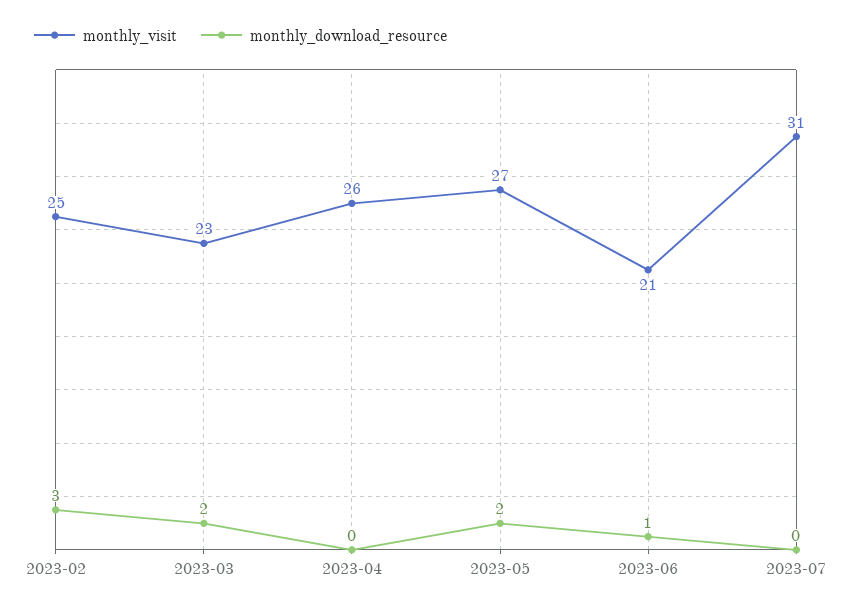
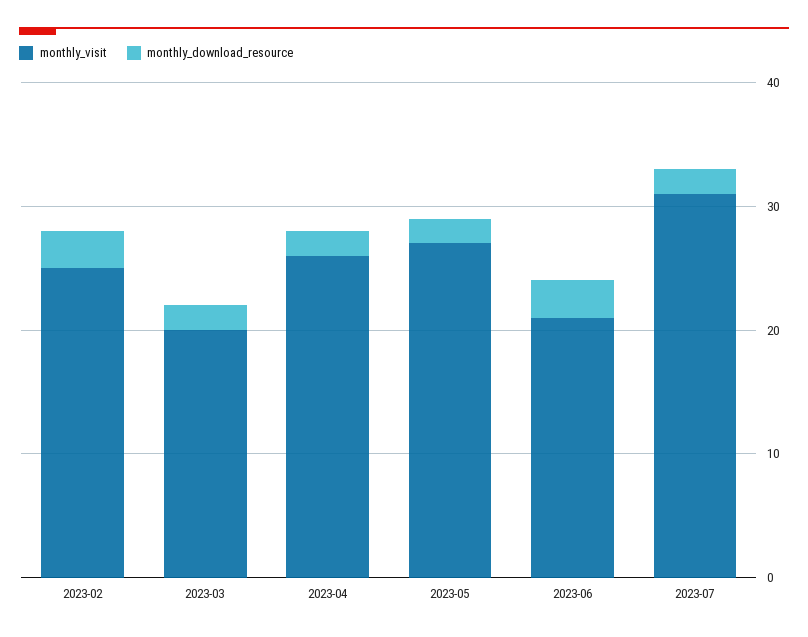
monthly_visit, 2023-03: 23 -> 20
monthly_download_resource, 2023-04: 0 -> 2
monthly_download_resource, 2023-06: 1 -> 3
monthly_download_resource, 2023-07: 0 -> 2

